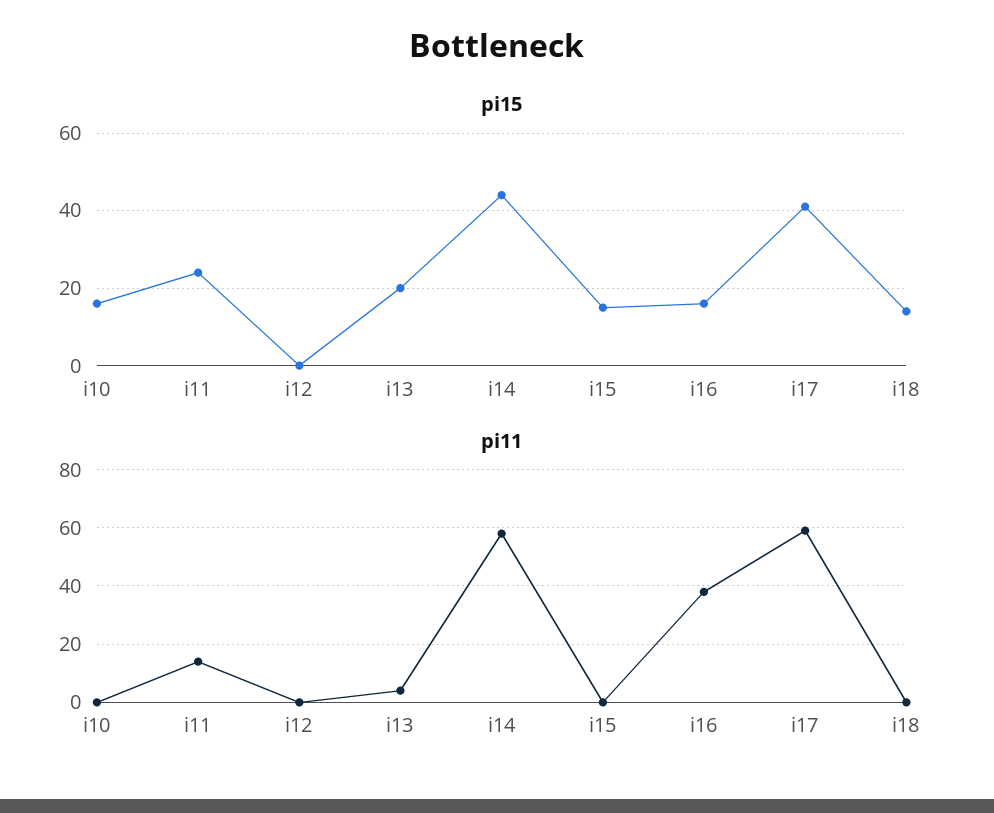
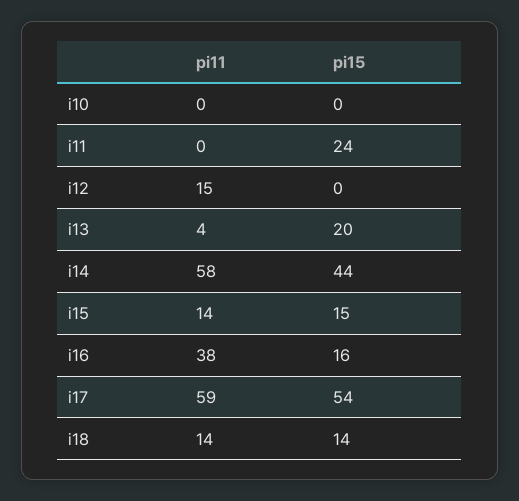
pi15, i10: 15 -> 0
pi15, i17: 40 -> 54
pi11, i11: 15 -> 0
pi11, i12: 0 -> 15
pi11, i15: 0 -> 14
pi11, i18: 0 -> 14

